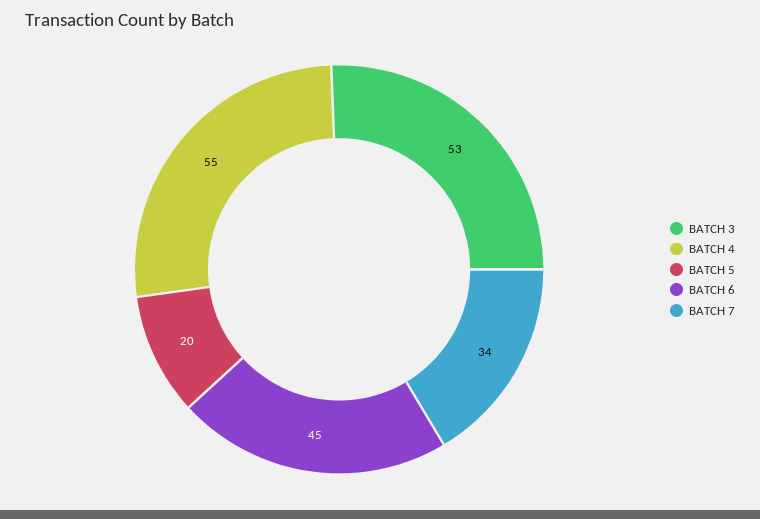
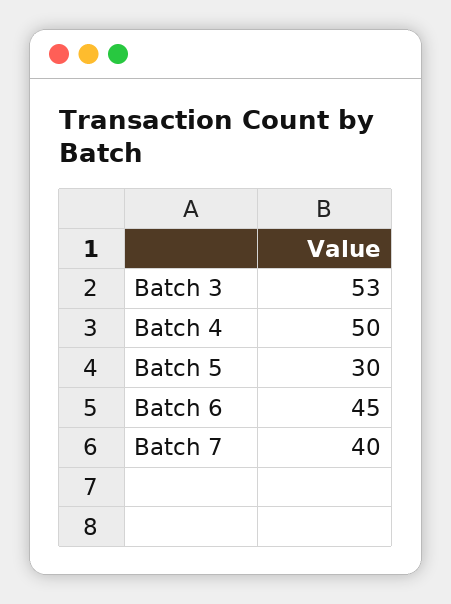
BATCH 4: 55 -> 50
BATCH 5: 20 -> 30
BATCH 7: 34 -> 40

